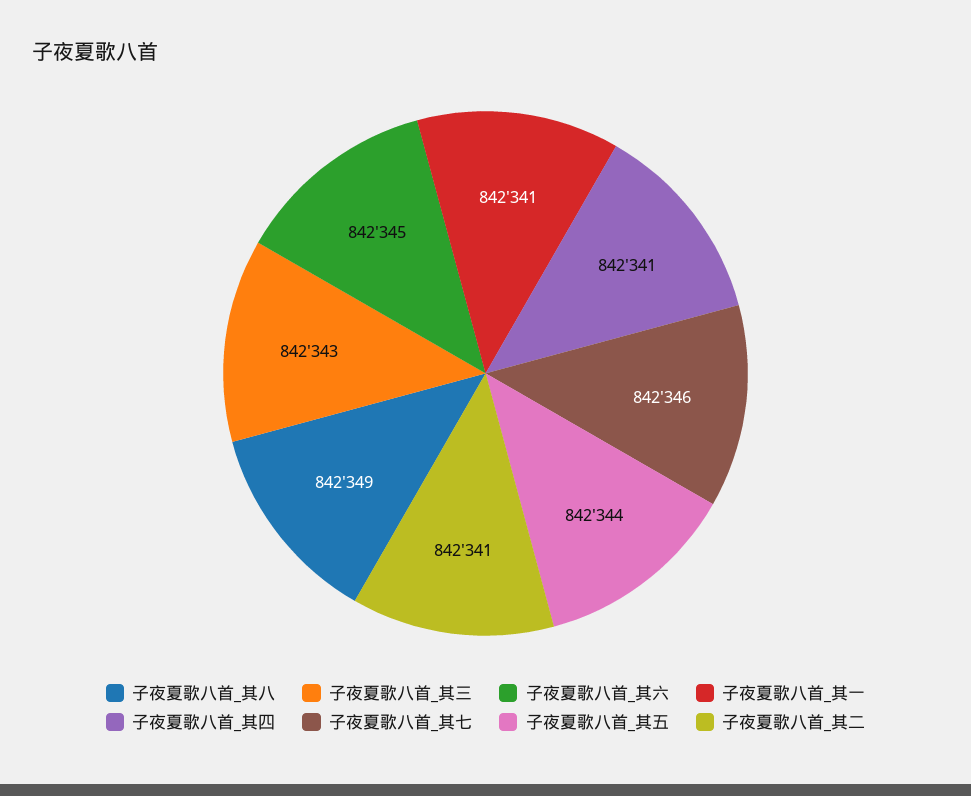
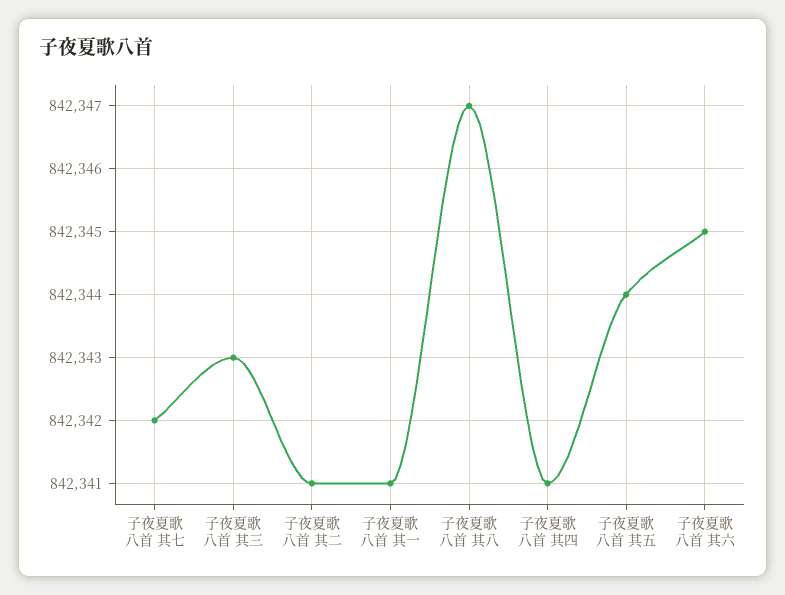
子夜夏歌八首_其八: 842349 -> 842347
子夜夏歌八首_其七: 842346 -> 842342

